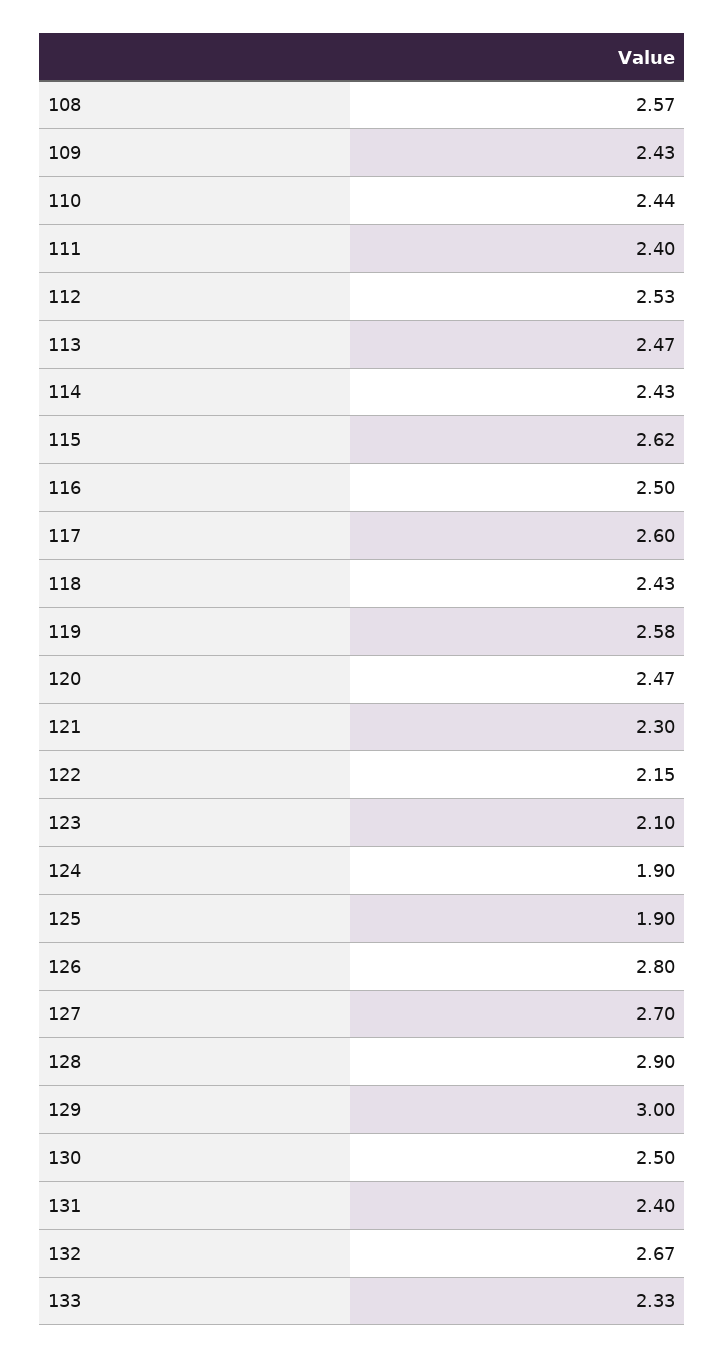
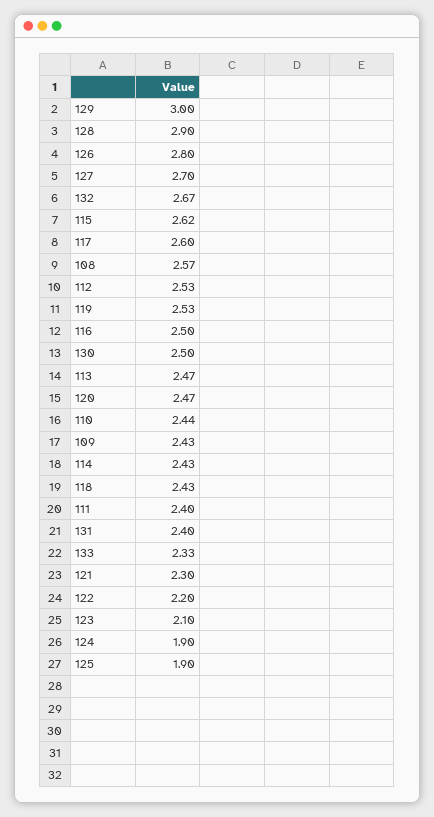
119: 2.58 -> 2.53
122: 2.15 -> 2.2

